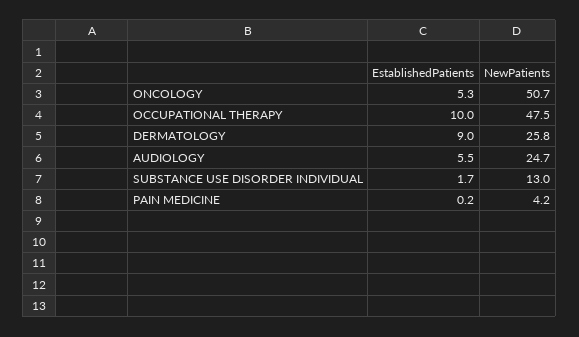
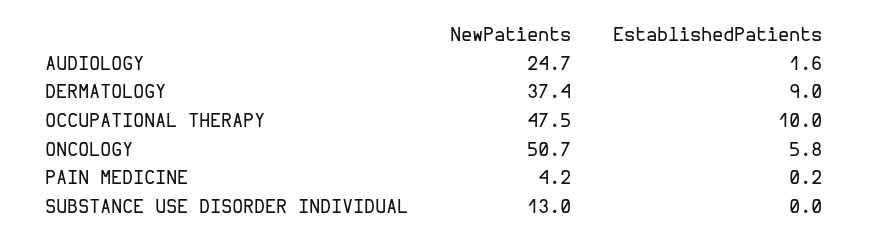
EstablishedPatients, ONCOLOGY: 5.3 -> 5.8
NewPatients, DERMATOLOGY: 25.8 -> 37.4
EstablishedPatients, AUDIOLOGY: 5.5 -> 1.6
EstablishedPatients, SUBSTANCE USE DISORDER INDIVIDUAL: 1.7 -> 0

